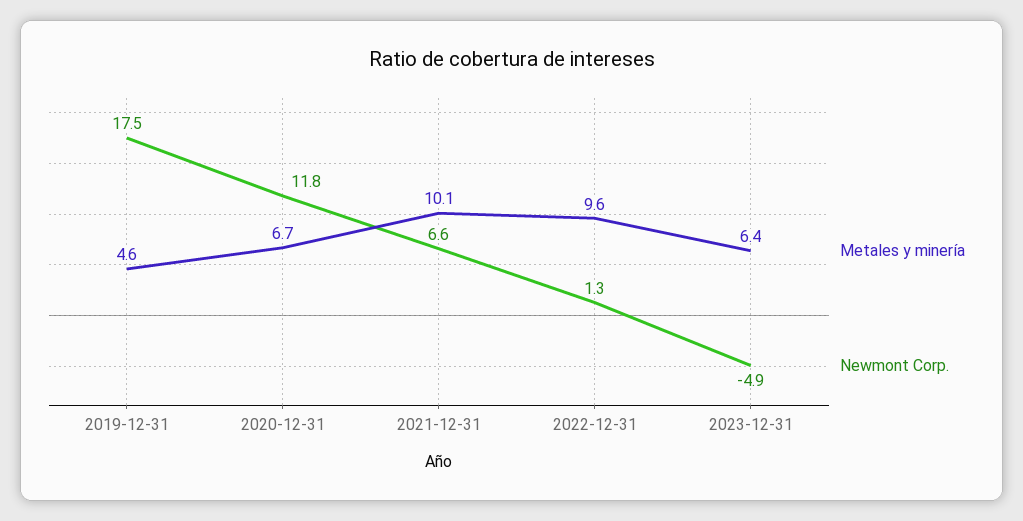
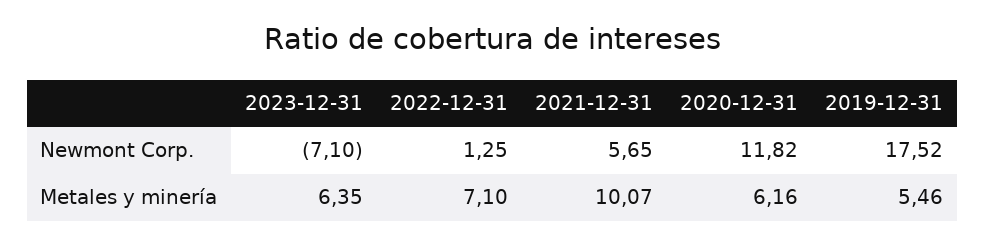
Metales y minería, 2019-12-31: 4.6 -> 5.46
Metales y minería, 2020-12-31: 6.7 -> 6.16
Newmont Corp., 2021-12-31: 6.6 -> 5.65
Metales y minería, 2022-12-31: 9.6 -> 7.1
Newmont Corp., 2023-12-31: -4.9 -> -7.1

